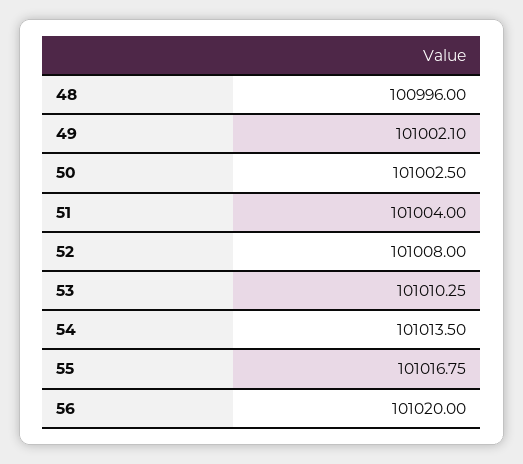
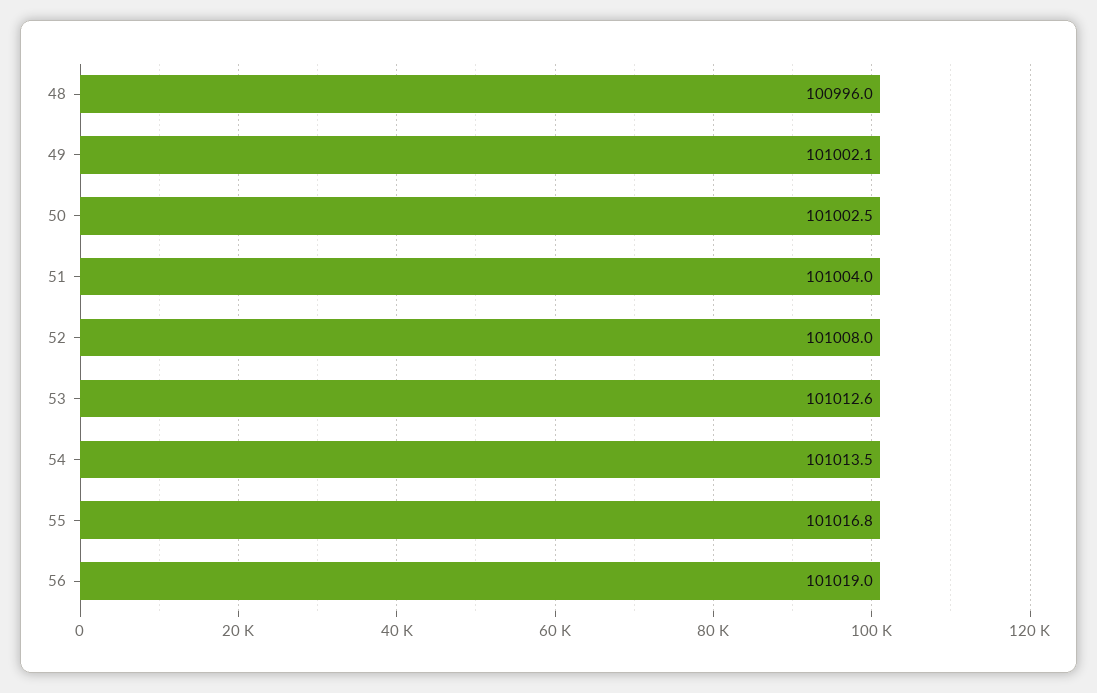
53: 101010.25 -> 101012.6
56: 101020 -> 101019

